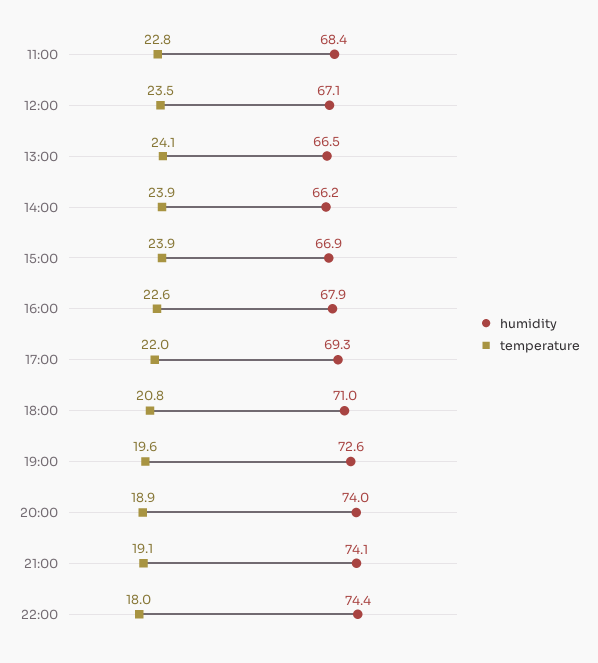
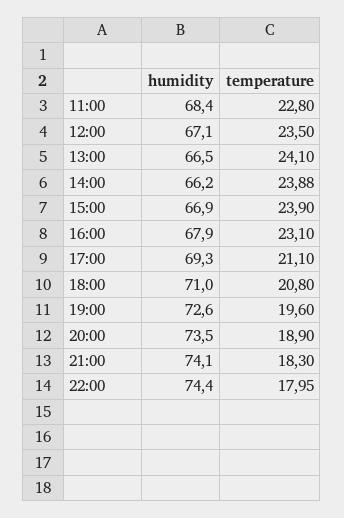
temperature, 16:00: 22.6 -> 23.1
temperature, 17:00: 22 -> 21.1
humidity, 20:00: 74 -> 73.5
temperature, 21:00: 19.1 -> 18.3

